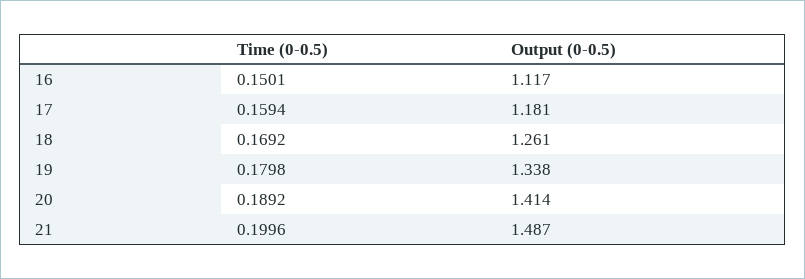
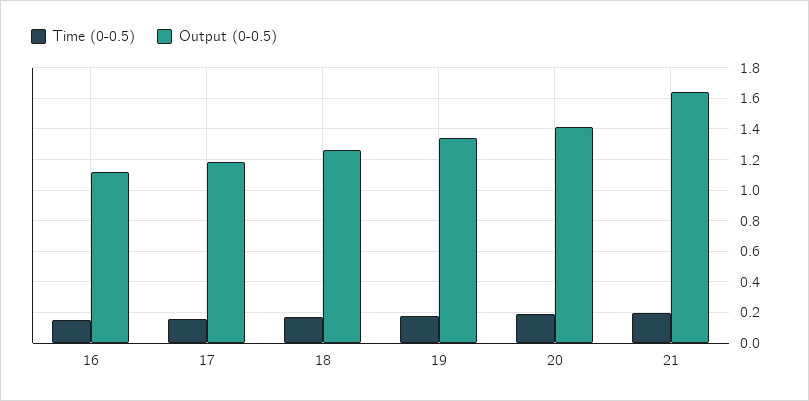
Output (0-0.5), 21: 1.487 -> 1.65

